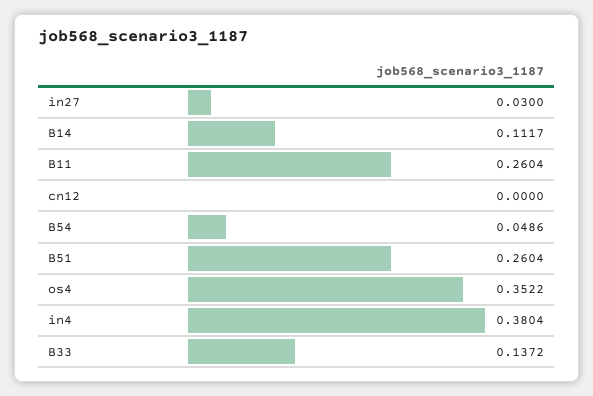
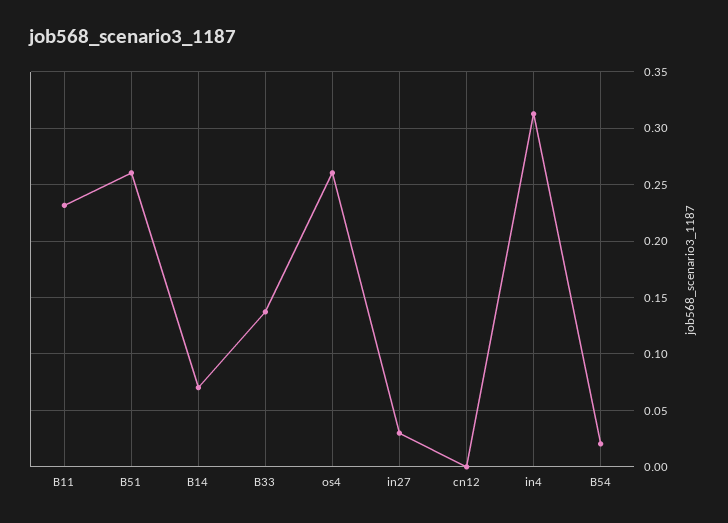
B14: 0.1117 -> 0.07
B11: 0.2604 -> 0.23
B54: 0.0486 -> 0.02
os4: 0.3522 -> 0.26
in4: 0.3804 -> 0.31

